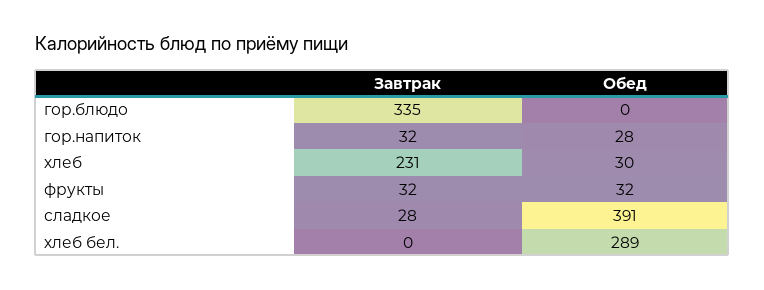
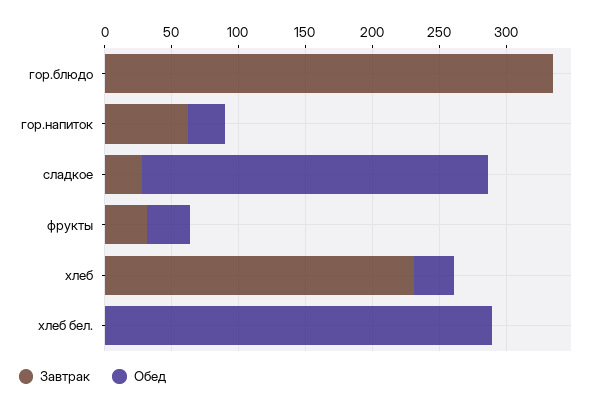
Завтрак, гор.напиток: 32 -> 60
Обед, сладкое: 391 -> 260

